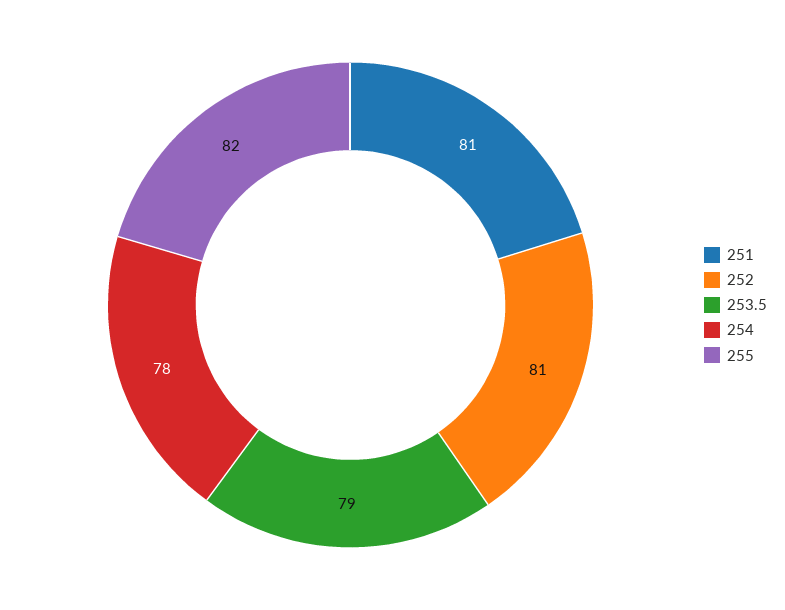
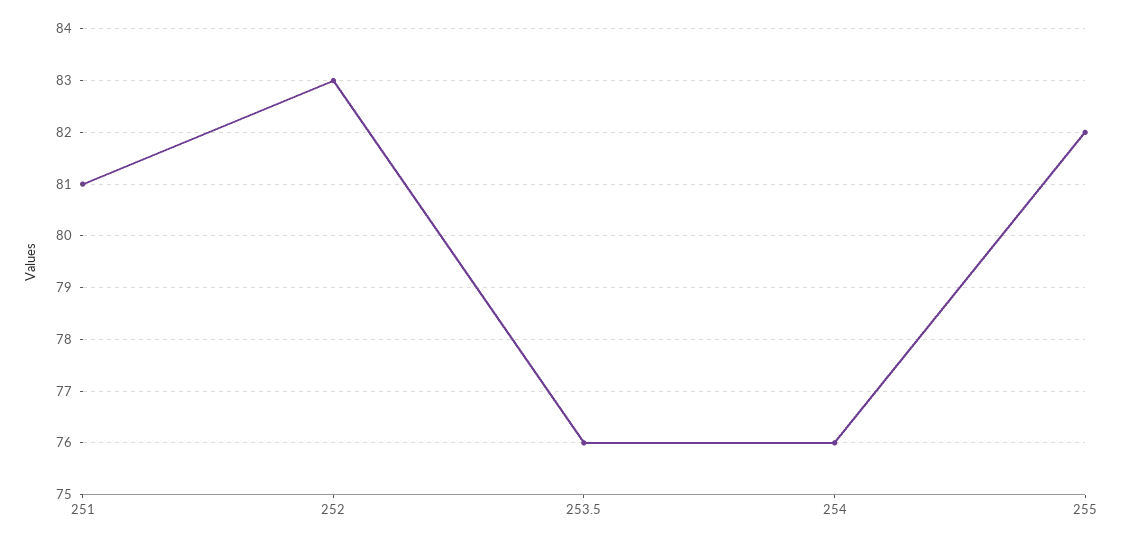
252: 81 -> 83
253.5: 79 -> 76
254: 78 -> 76

